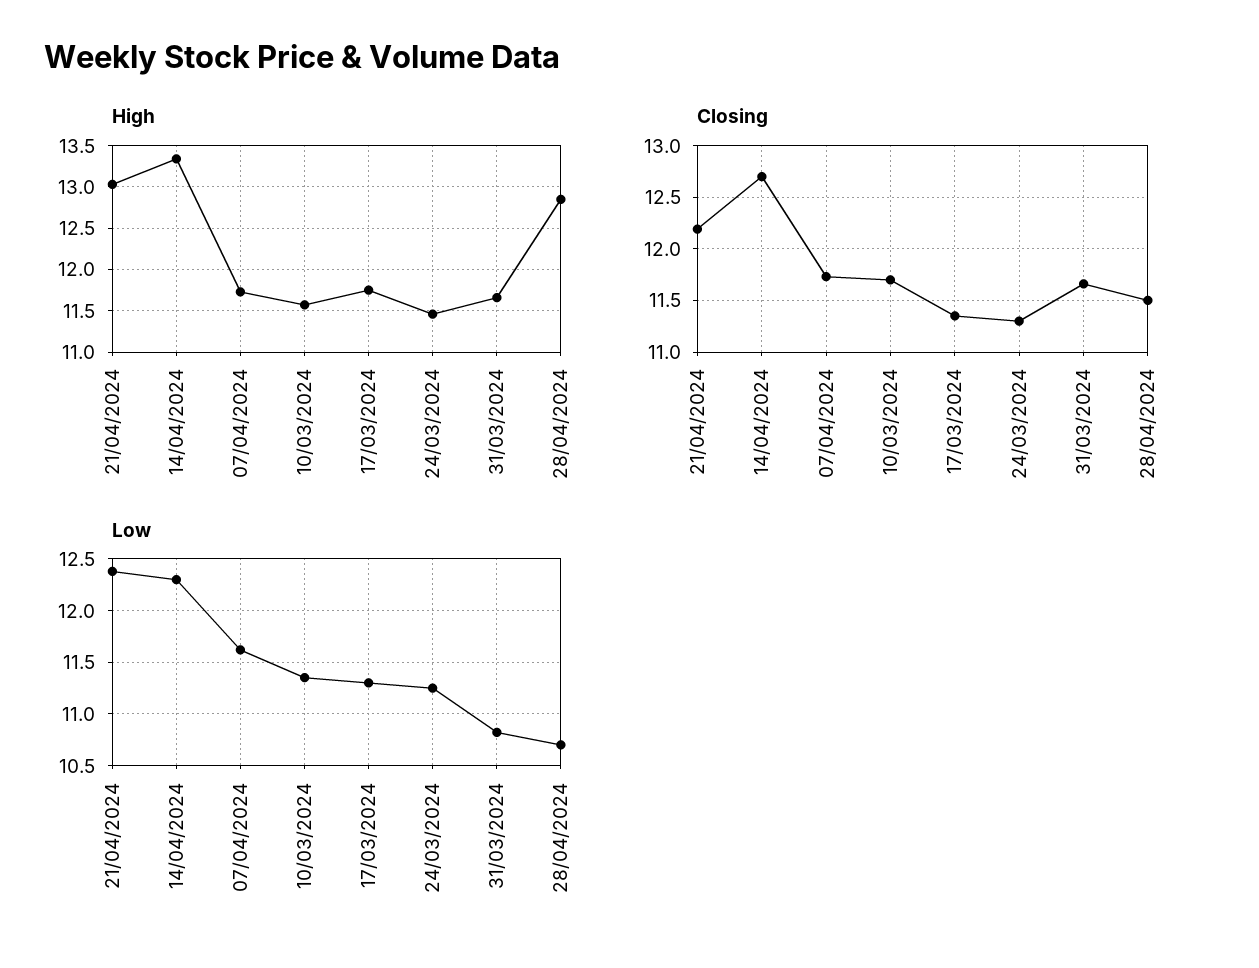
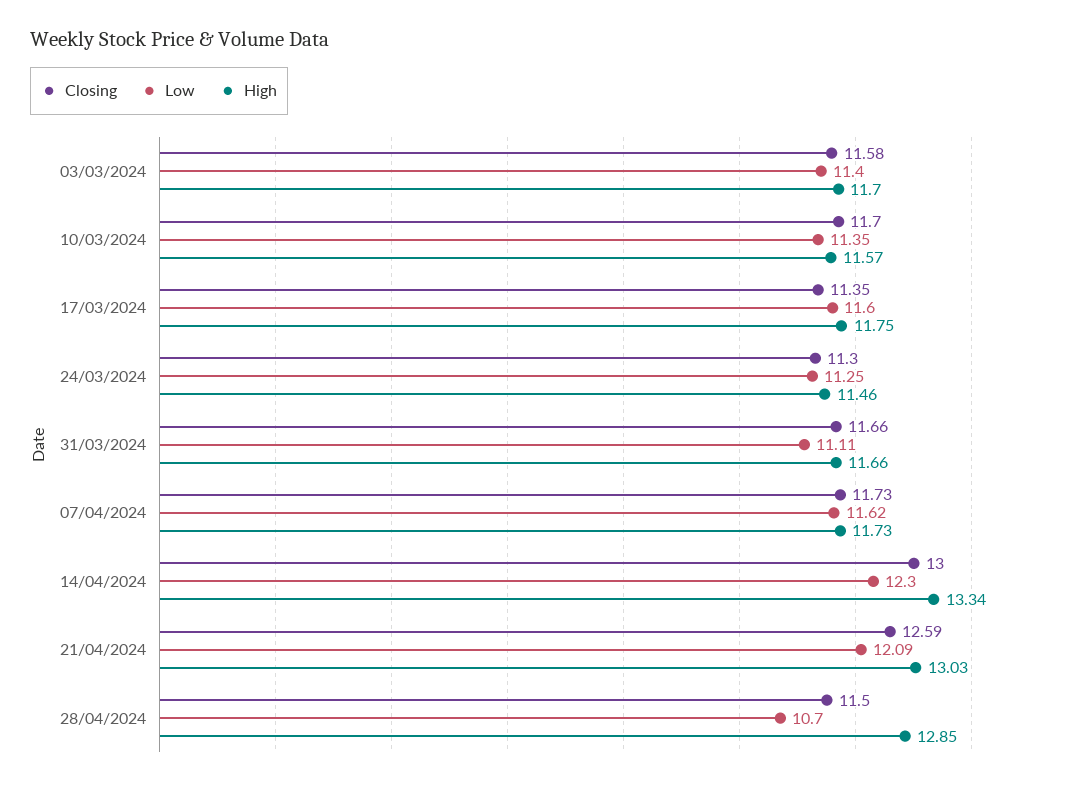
Closing, 21/04/2024: 12.2 -> 12.59
Closing, 14/04/2024: 12.7 -> 13
Low, 21/04/2024: 12.4 -> 12.09
Low, 17/03/2024: 11.3 -> 11.6
Low, 31/03/2024: 10.8 -> 11.11
Closing, 03/03/2024: none -> 11.58
Low, 03/03/2024: none -> 11.4
High, 03/03/2024: none -> 11.7

